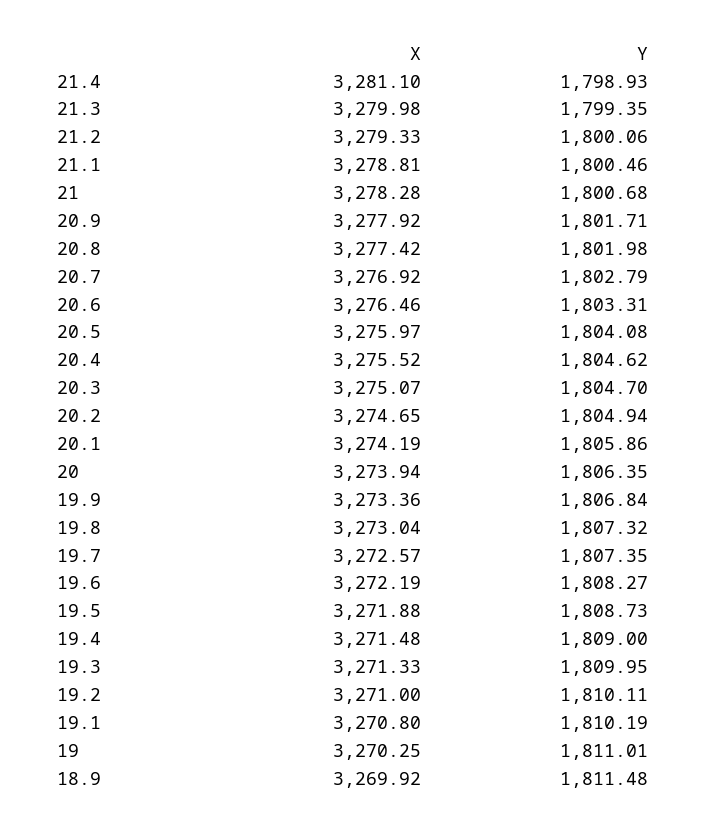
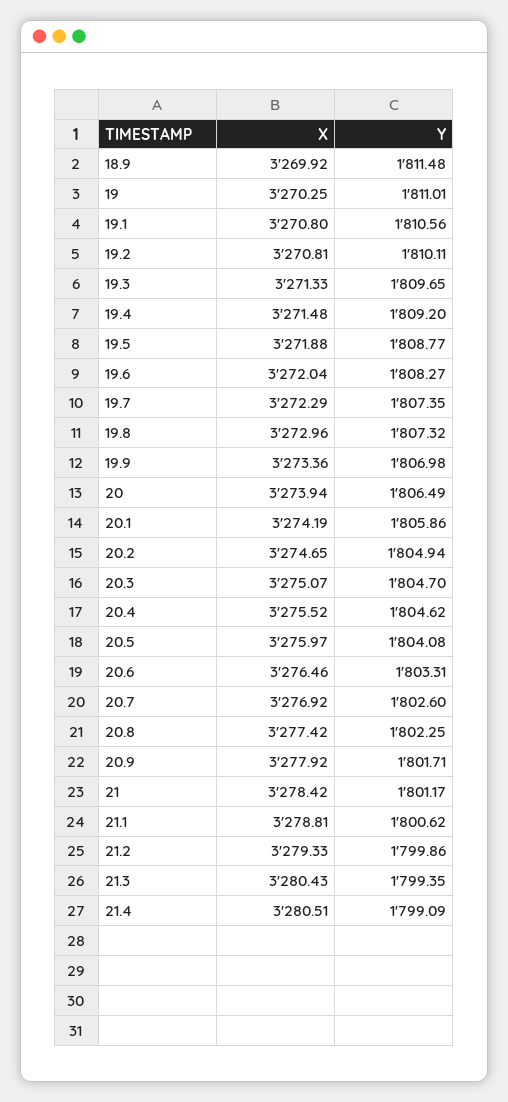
X, 21.4: 3281.1 -> 3280.51
Y, 21.4: 1798.93 -> 1799.09
X, 21.3: 3279.98 -> 3280.43
Y, 21.2: 1800.06 -> 1799.86
Y, 21.1: 1800.46 -> 1800.62
X, 21: 3278.28 -> 3278.42
Y, 21: 1800.68 -> 1801.17
Y, 20.8: 1801.98 -> 1802.25
Y, 20.7: 1802.79 -> 1802.6
Y, 20: 1806.35 -> 1806.49
Y, 19.9: 1806.84 -> 1806.98
X, 19.8: 3273.04 -> 3272.96
X, 19.7: 3272.57 -> 3272.29
X, 19.6: 3272.19 -> 3272.04
Y, 19.5: 1808.73 -> 1808.77
Y, 19.4: 1809 -> 1809.2
Y, 19.3: 1809.95 -> 1809.65
X, 19.2: 3271 -> 3270.81
Y, 19.1: 1810.19 -> 1810.56

